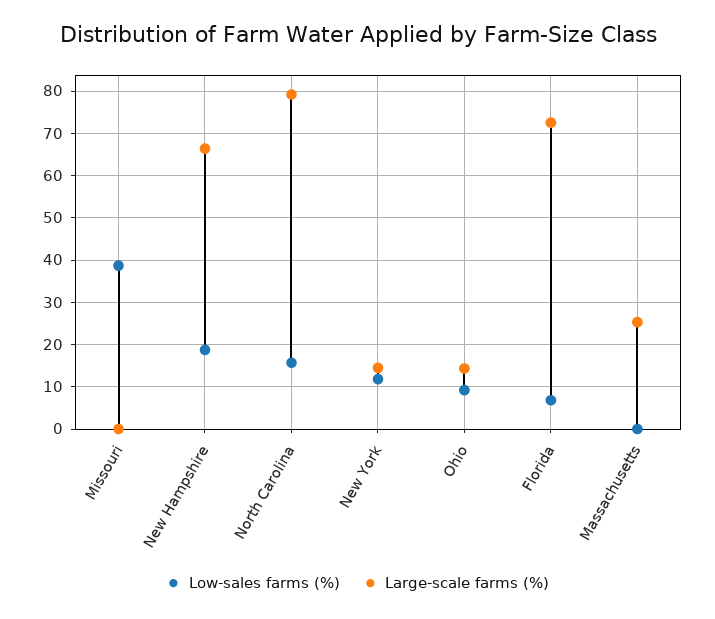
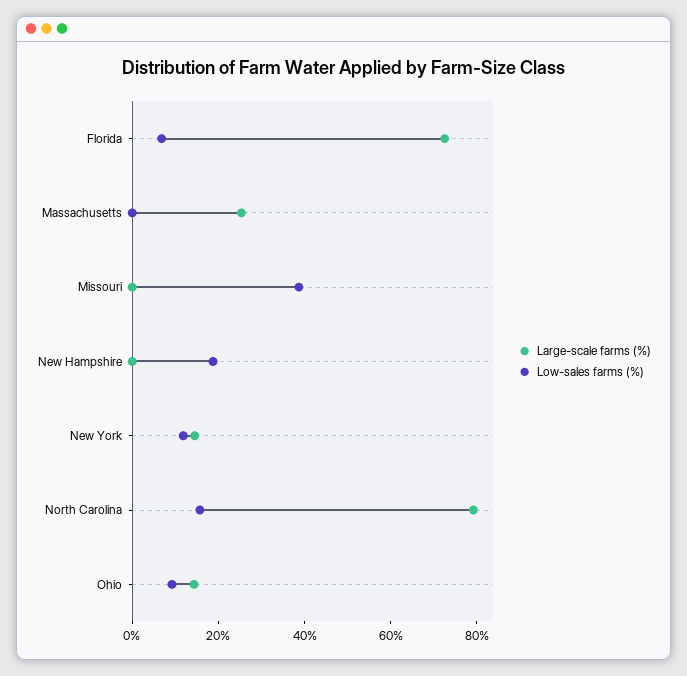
Large-scale farms (%), New Hampshire: 66 -> 0

